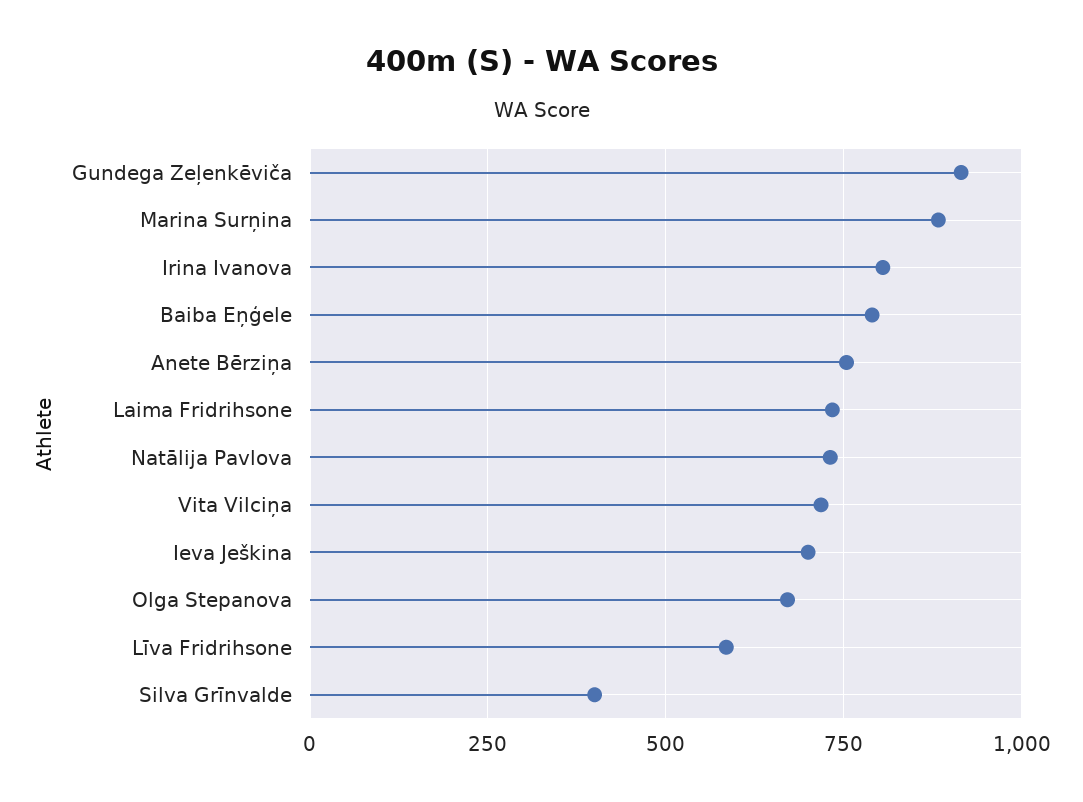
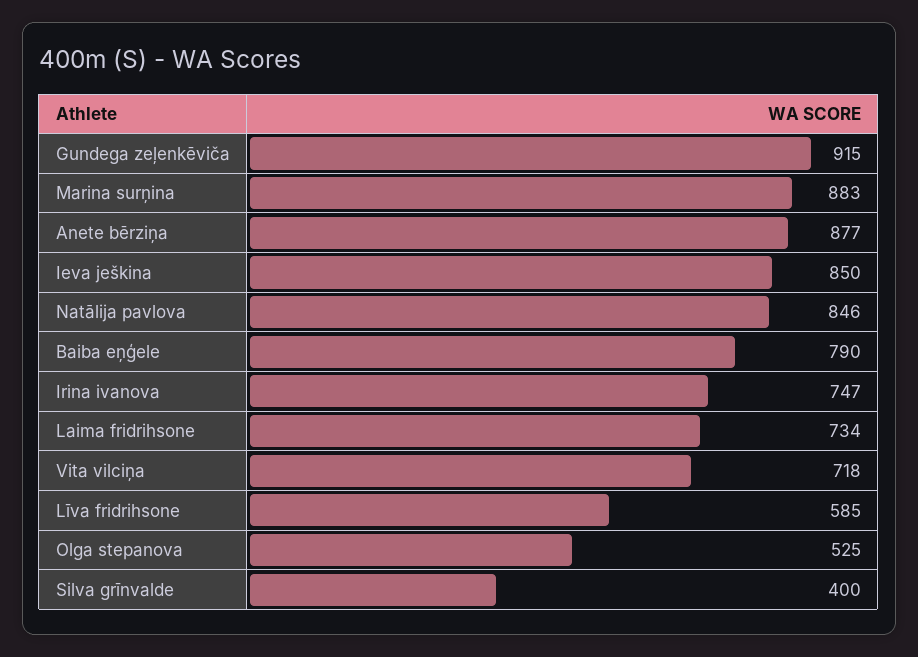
Irina Ivanova: 800 -> 747
Anete Bērziņa: 750 -> 877
Natālija Pavlova: 725 -> 846
Ieva Ješkina: 700 -> 850
Olga Stepanova: 675 -> 525

